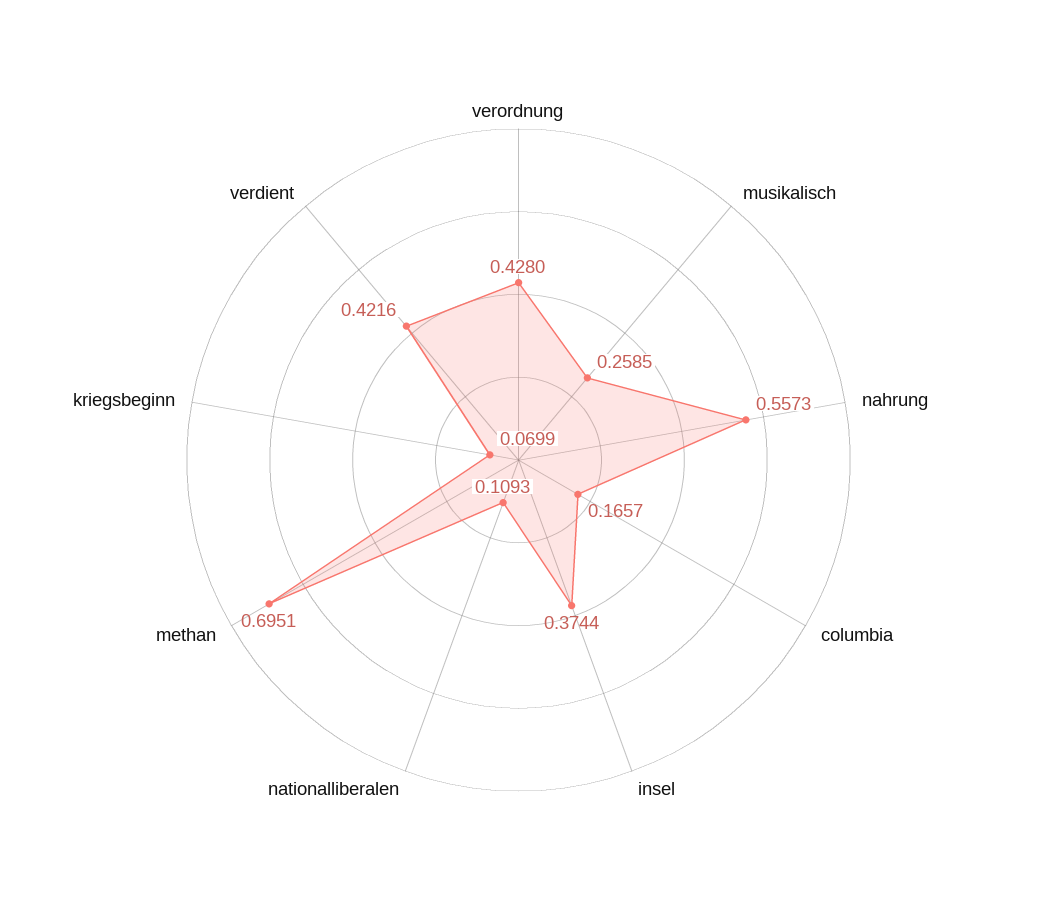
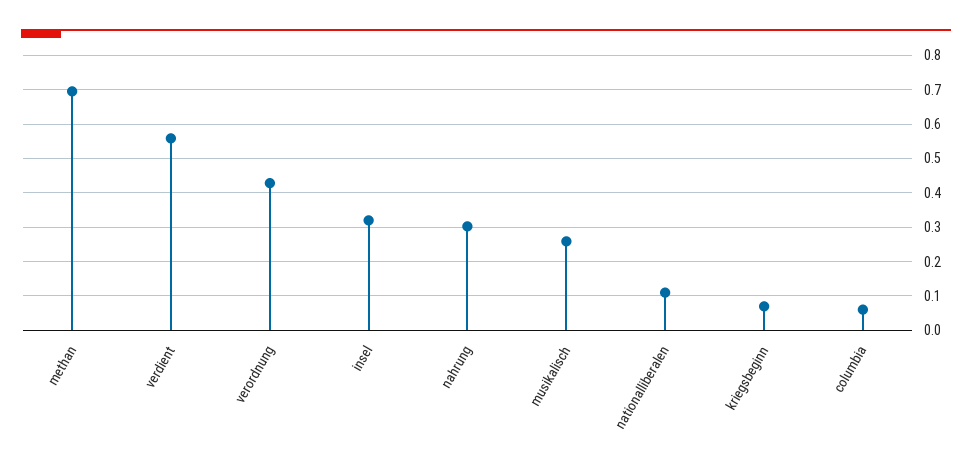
nahrung: 0.5573 -> 0.3
columbia: 0.1657 -> 0.06
insel: 0.3744 -> 0.32
verdient: 0.4216 -> 0.56

